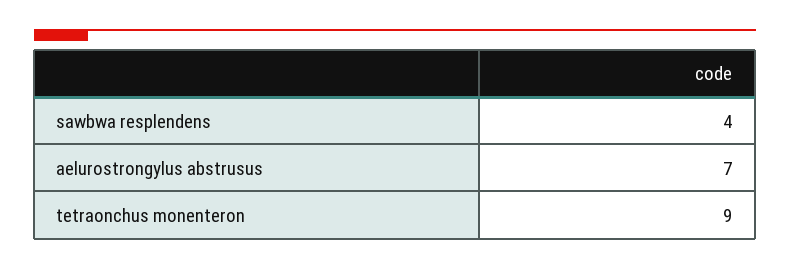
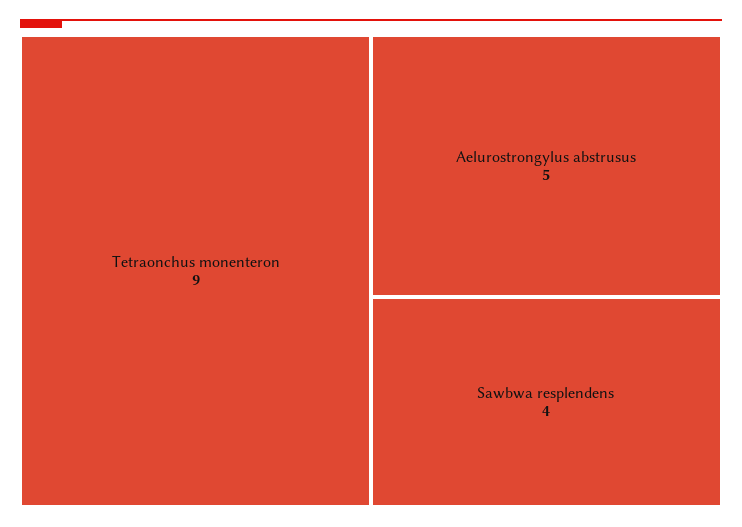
aelurostrongylus abstrusus: 7 -> 5

